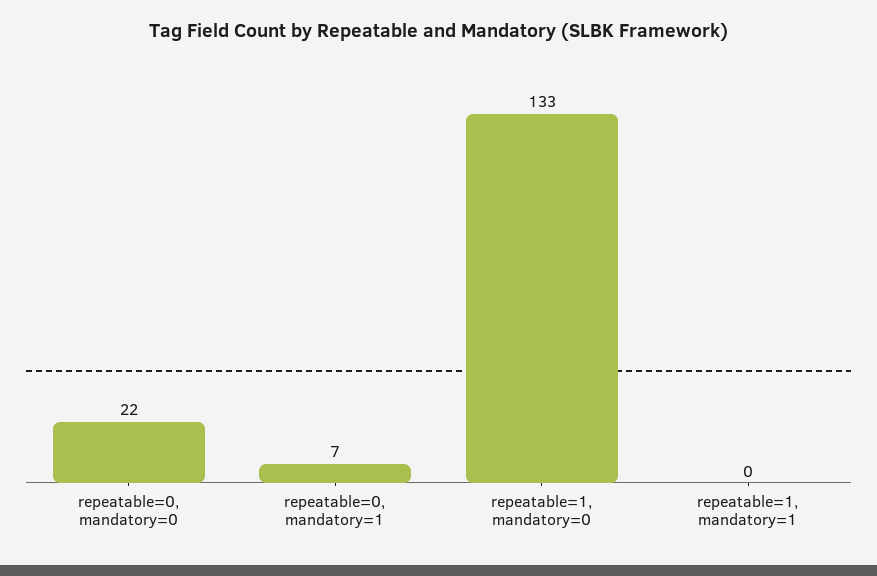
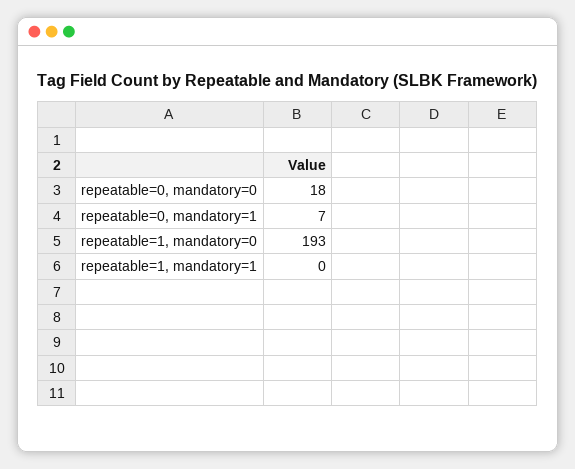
repeatable=0, mandatory=0: 22 -> 18
repeatable=1, mandatory=0: 133 -> 193

